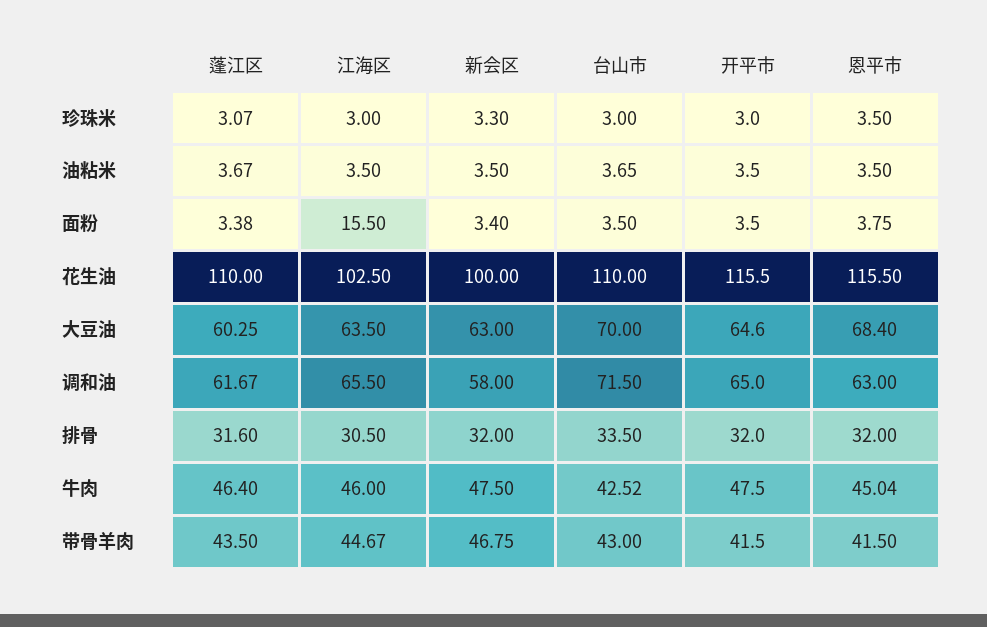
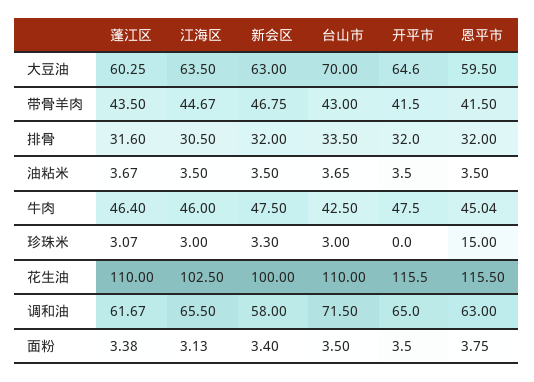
开平市, 珍珠米: 3 -> 0
恩平市, 珍珠米: 3.5 -> 15
江海区, 面粉: 15.5 -> 3.13
恩平市, 大豆油: 68.4 -> 59.5
台山市, 牛肉: 42.52 -> 42.5

